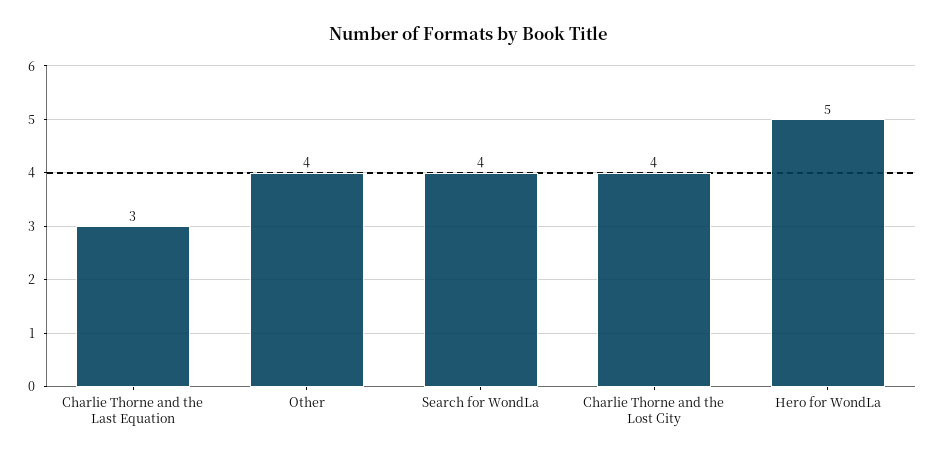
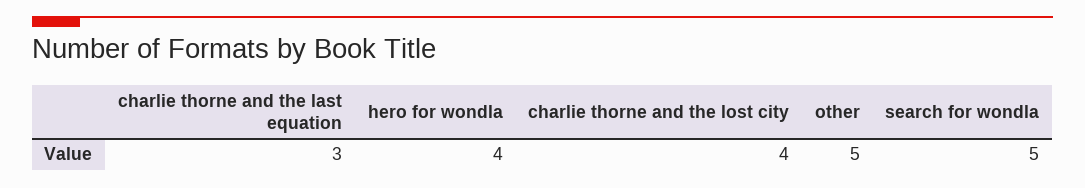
Other: 4 -> 5
Search for WondLa: 4 -> 5
Hero for WondLa: 5 -> 4

